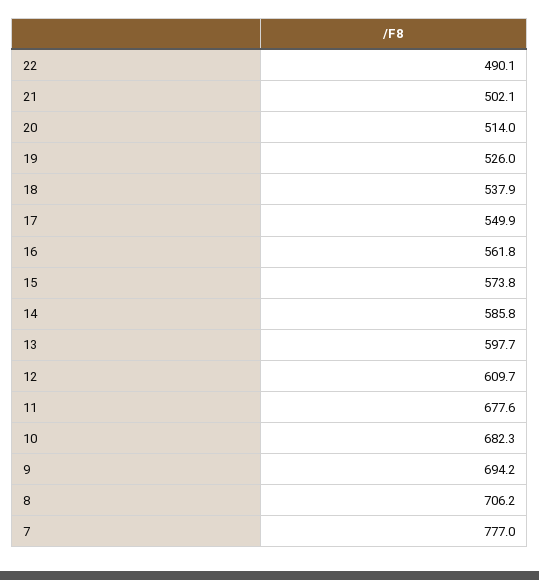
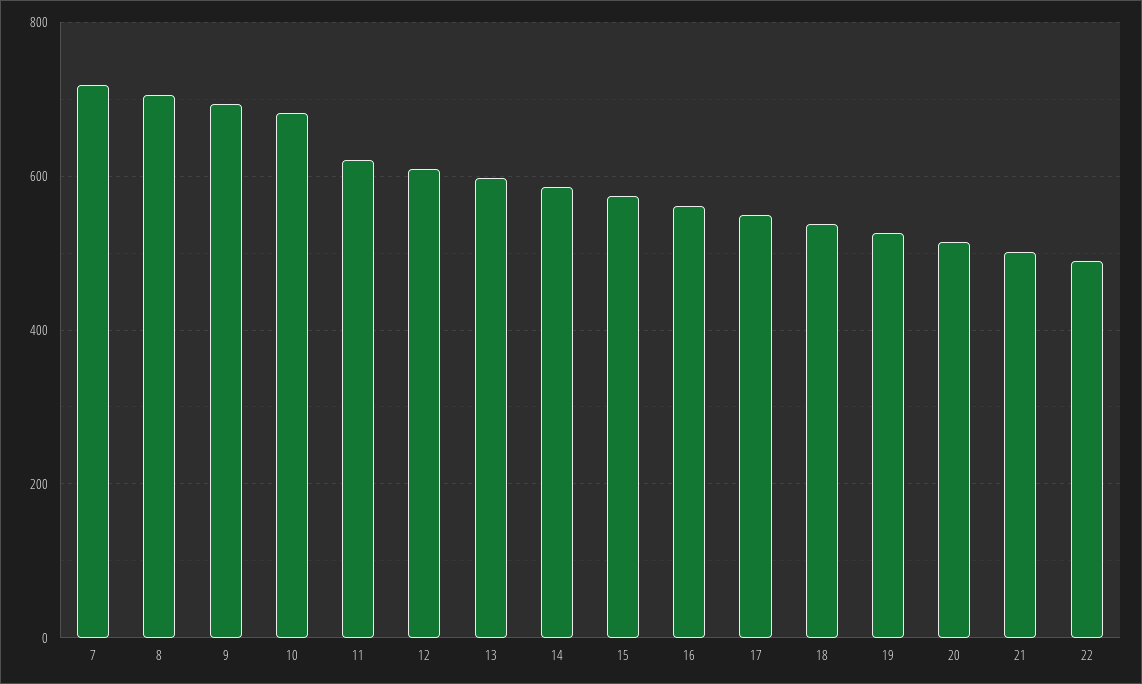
11: 677.6 -> 620
7: 777 -> 720

